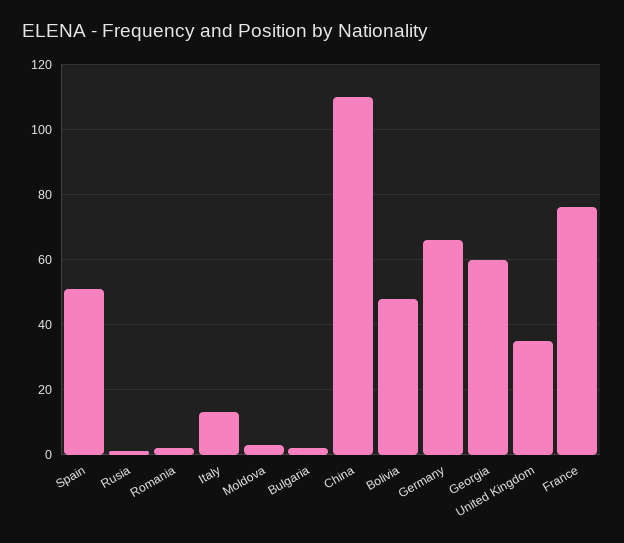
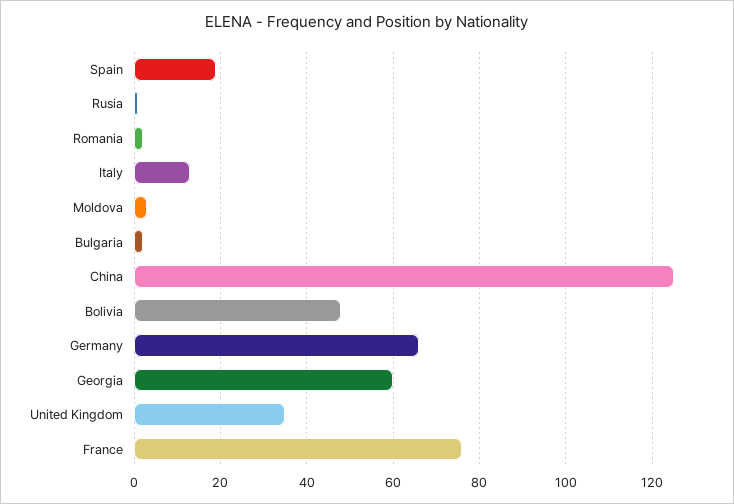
Spain: 50 -> 20
China: 110 -> 125

